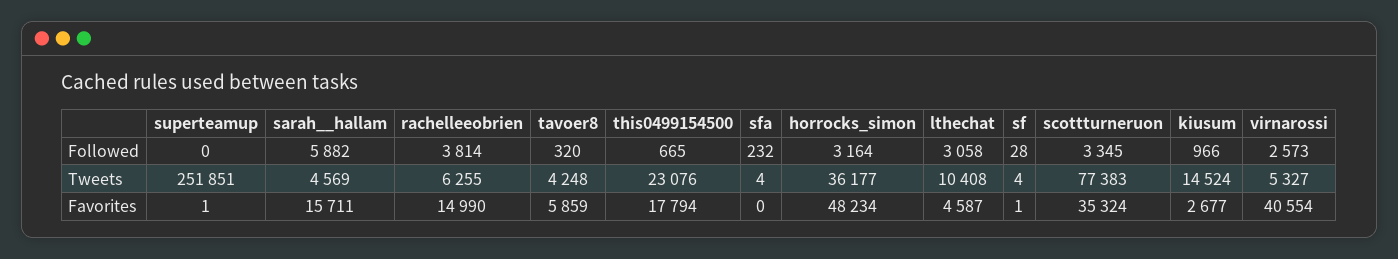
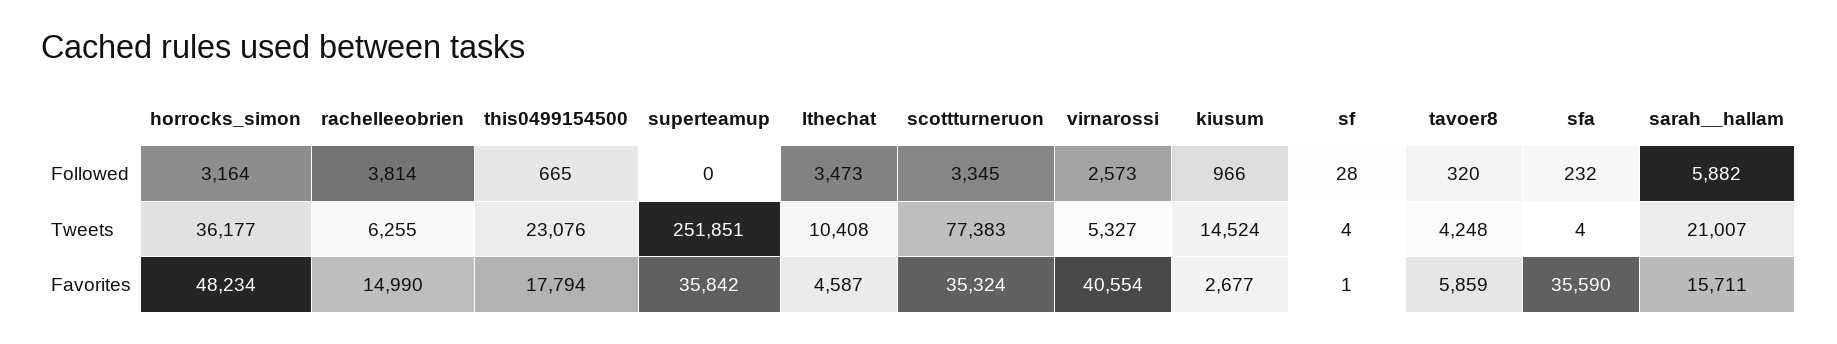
lthechat, Followed: 3058 -> 3473
sarah__hallam, Tweets: 4569 -> 21007
superteamup, Favorites: 1 -> 35842
sfa, Favorites: 0 -> 35590

